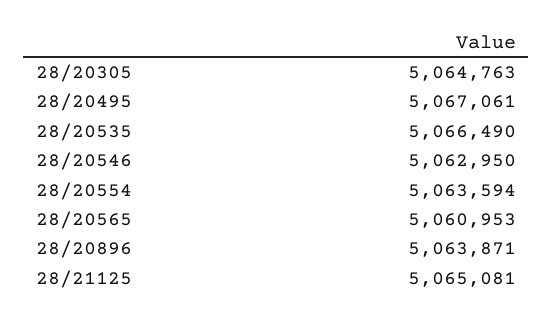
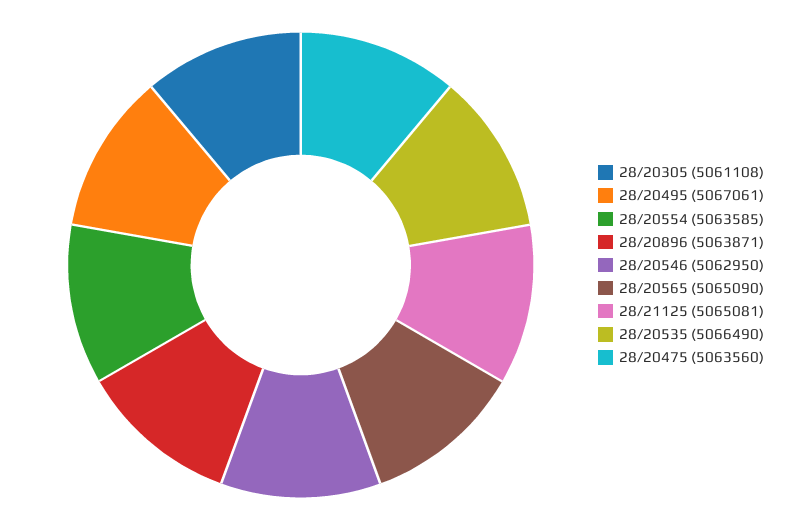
28/20305: 5064763 -> 5061108
28/20554: 5063594 -> 5063585
28/20565: 5060953 -> 5065090
28/20475: none -> 5063560

